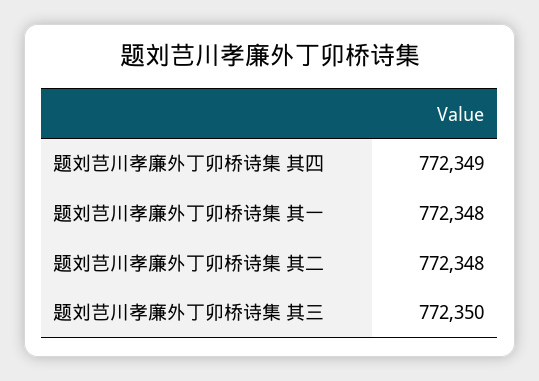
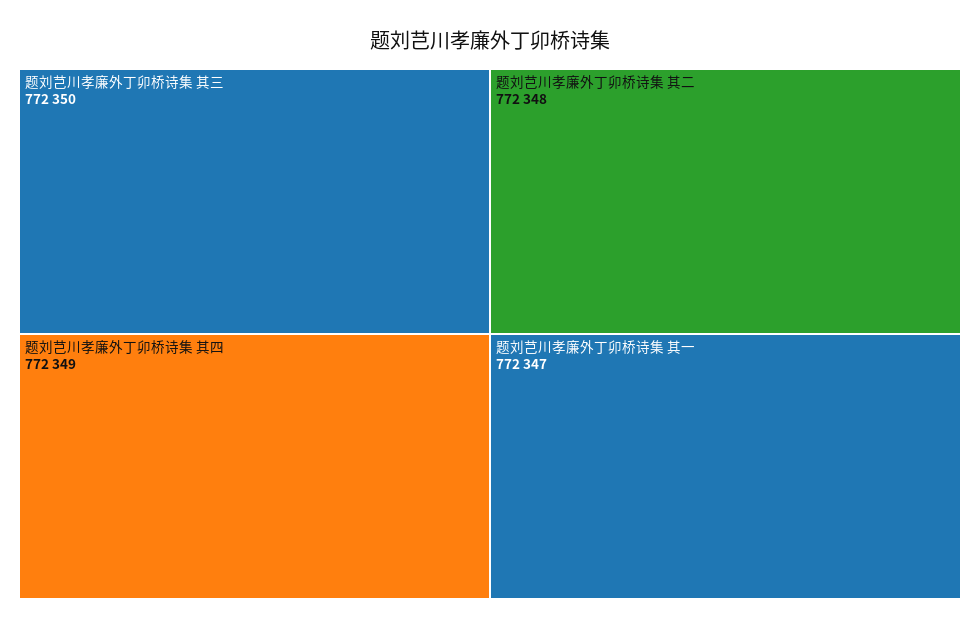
题刘芑川孝廉外丁卯桥诗集 其一: 772348 -> 772347

